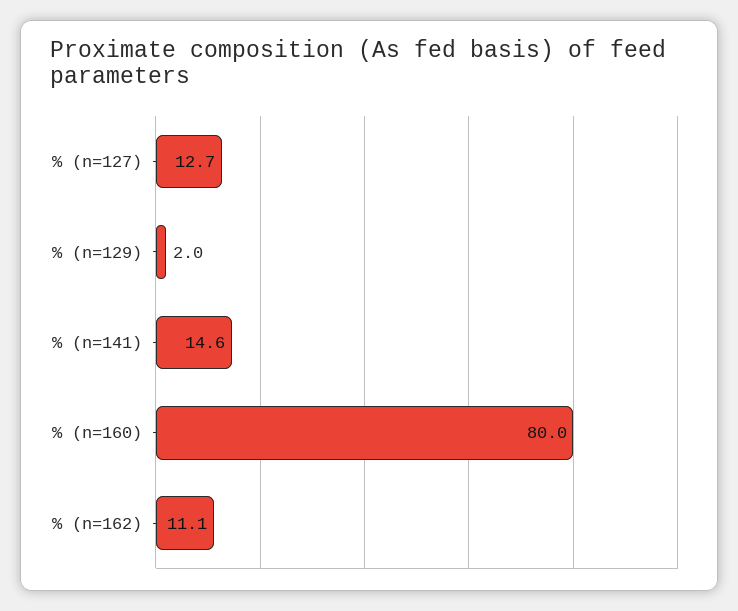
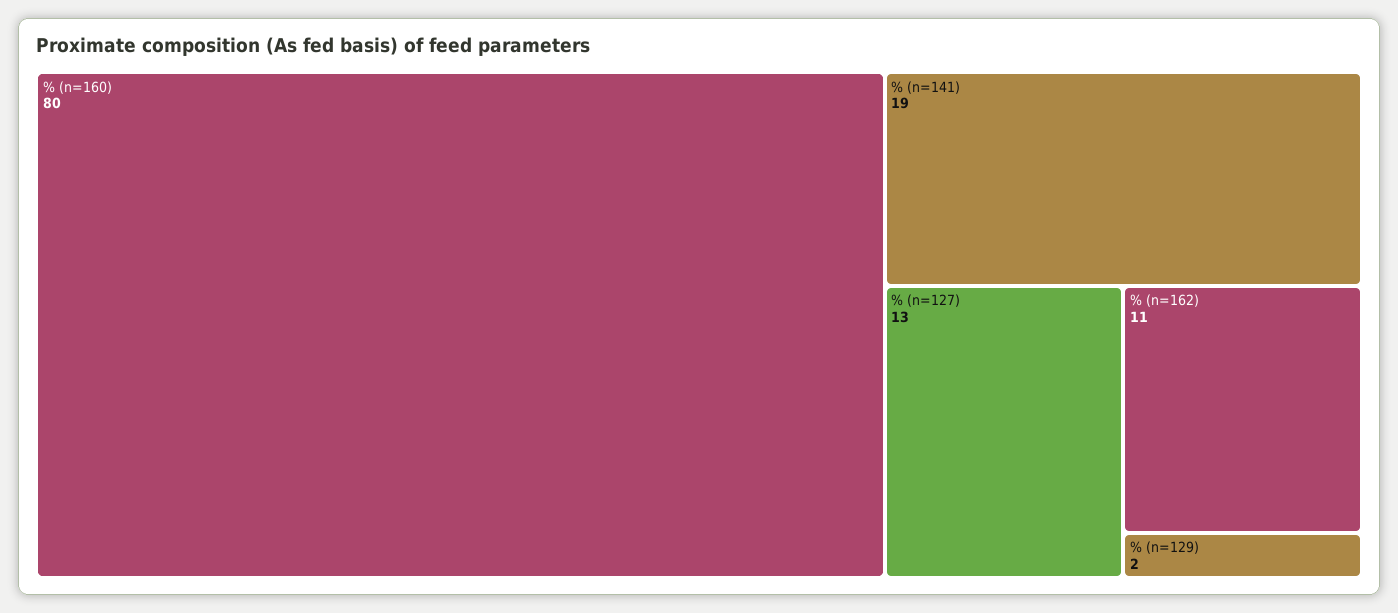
% (n=141): 14.6 -> 19

